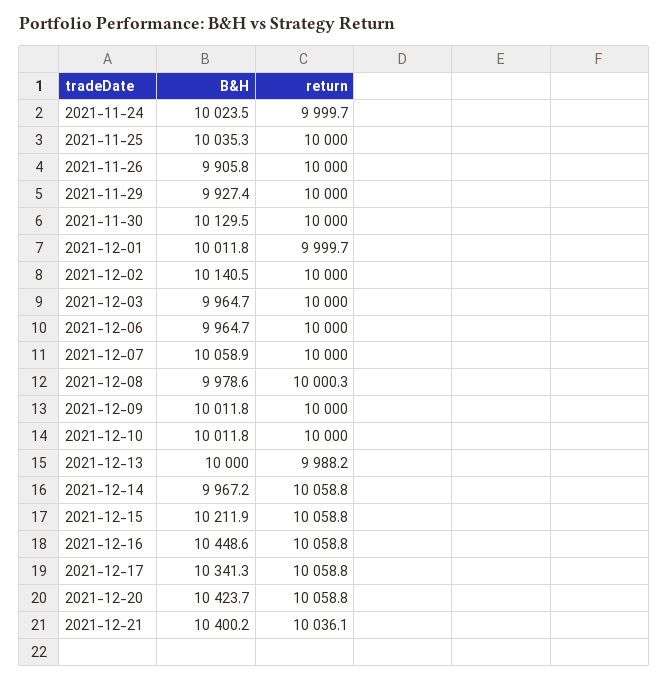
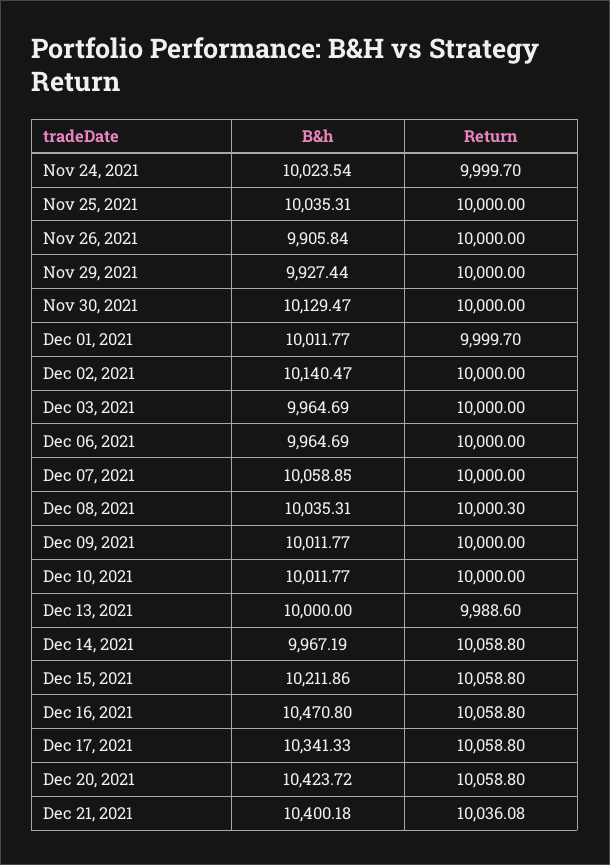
B&H, 2021-12-08: 9978.6 -> 10035.31
return, 2021-12-13: 9988.2 -> 9988.6
B&H, 2021-12-16: 10448.6 -> 10470.8

